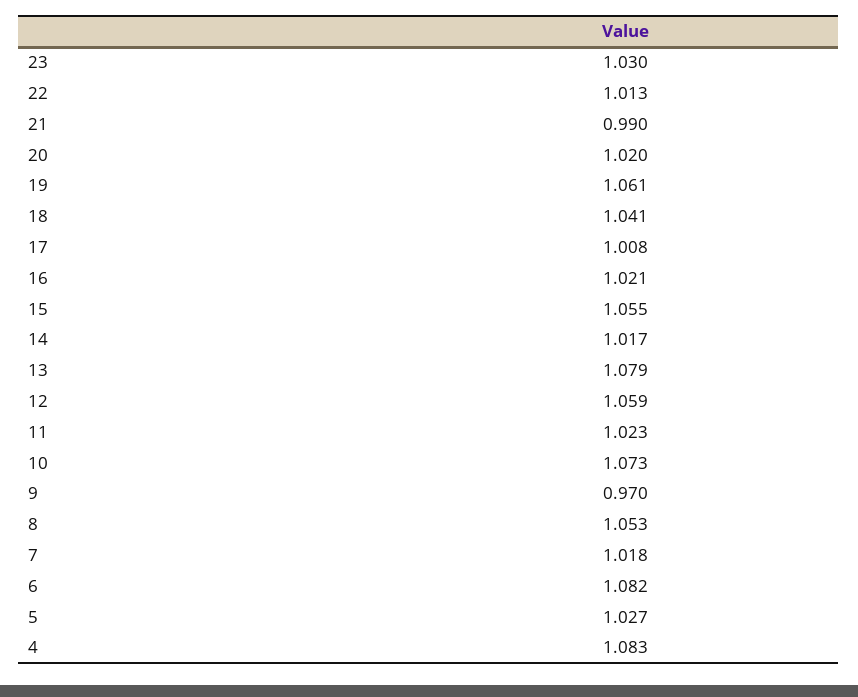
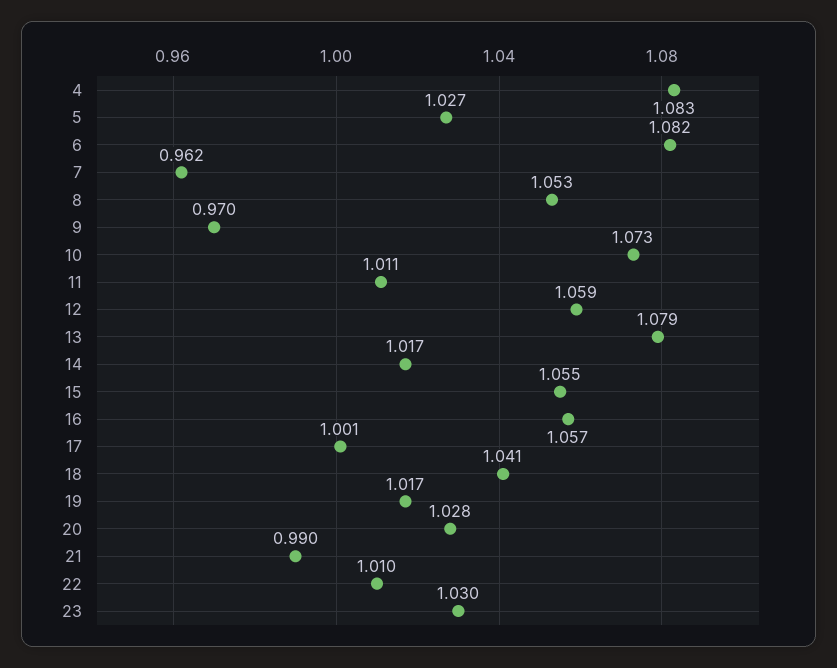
22: 1.013 -> 1.01
20: 1.02 -> 1.028
19: 1.061 -> 1.017
17: 1.008 -> 1.001
16: 1.021 -> 1.057
11: 1.023 -> 1.011
7: 1.018 -> 0.962

